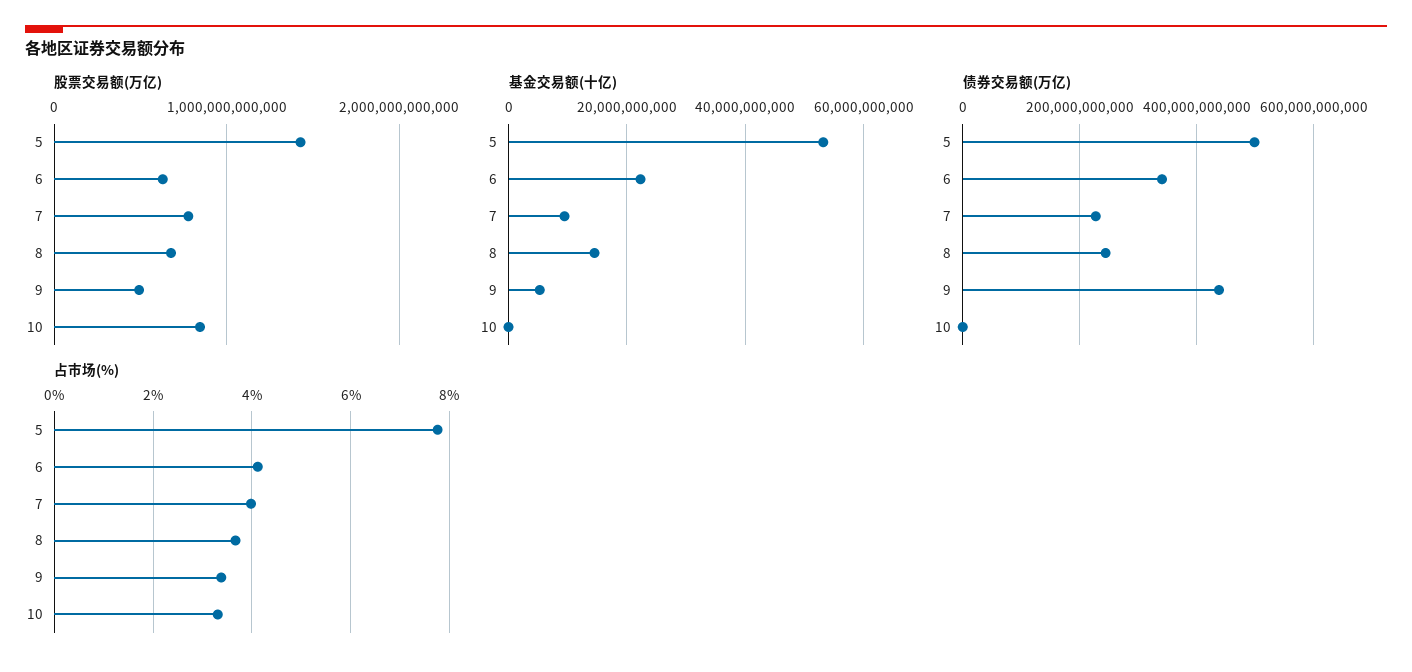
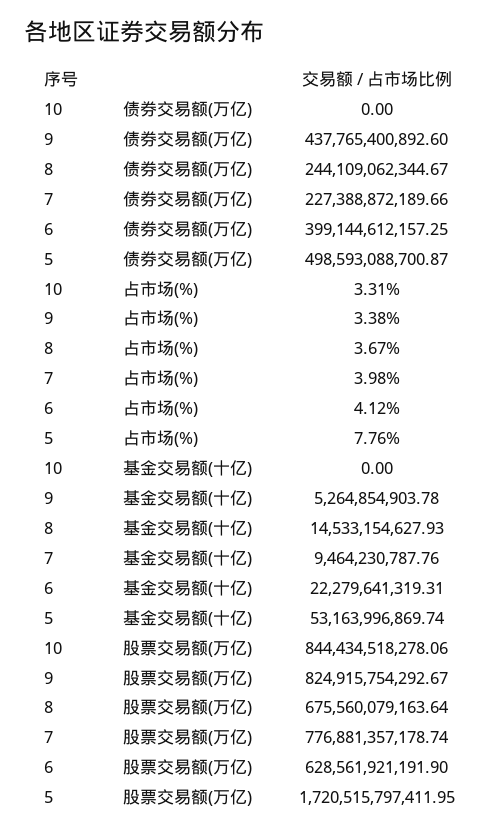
股票交易额(万亿), 5: 1400000000000 -> 1720515797411.95
股票交易额(万亿), 9: 500000000000 -> 824915754292.67
债券交易额(万亿), 6: 340000000000 -> 399144612157.25

